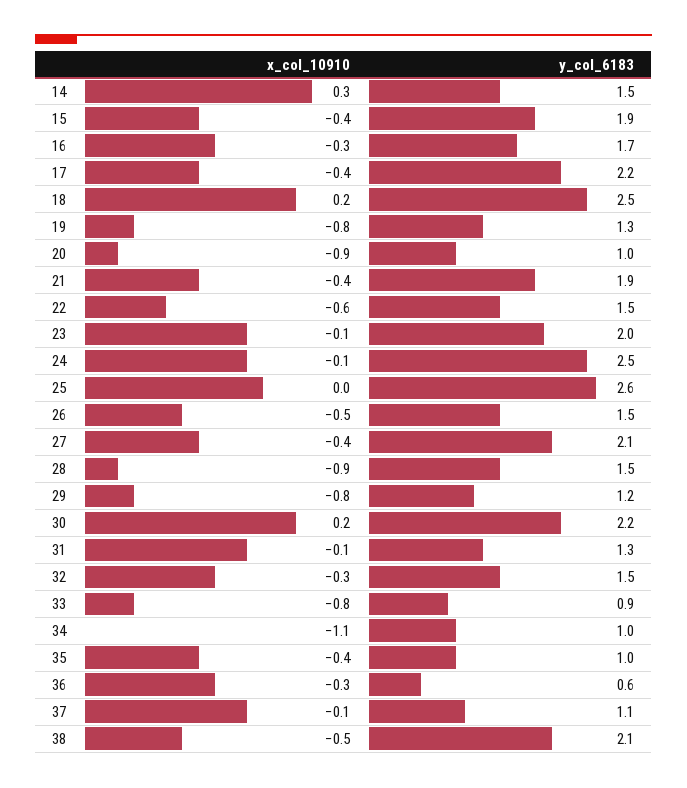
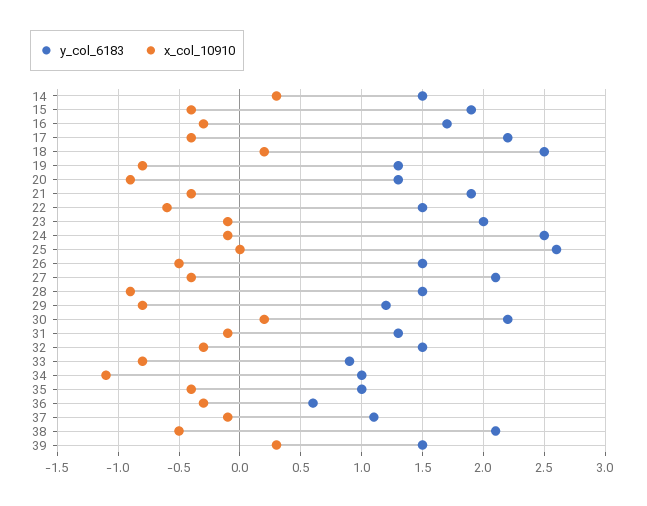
y_col_6183, 20: 1 -> 1.3
y_col_6183, 39: none -> 1.5
x_col_10910, 39: none -> 0.3

